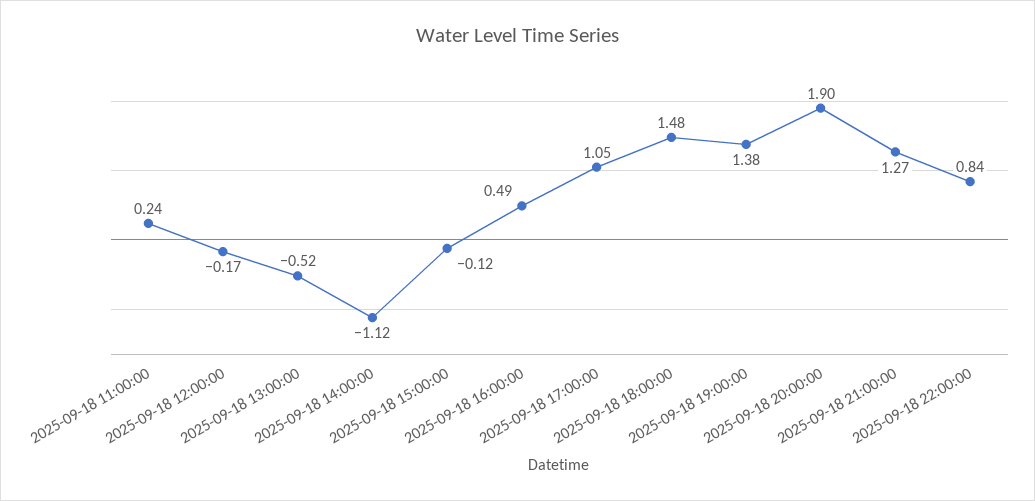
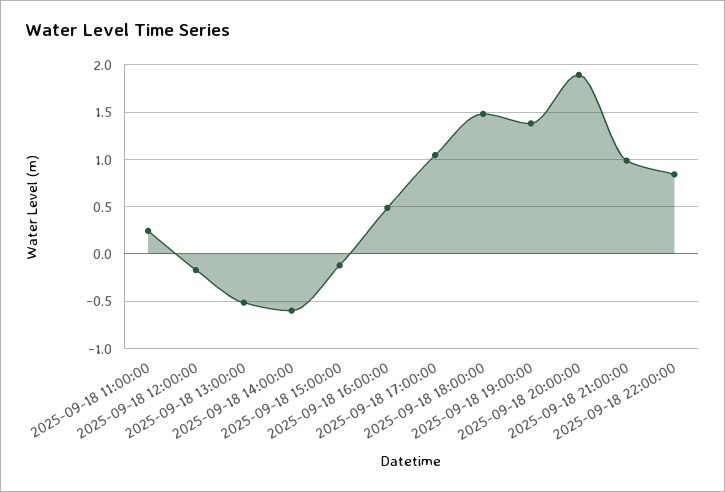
2025-09-18 14:00:00: -1.12 -> -0.6
2025-09-18 21:00:00: 1.27 -> 1

